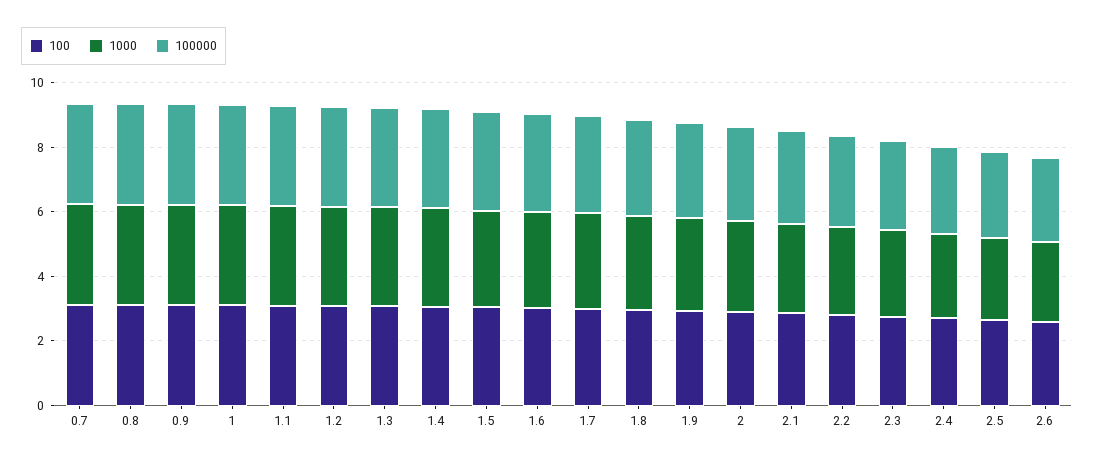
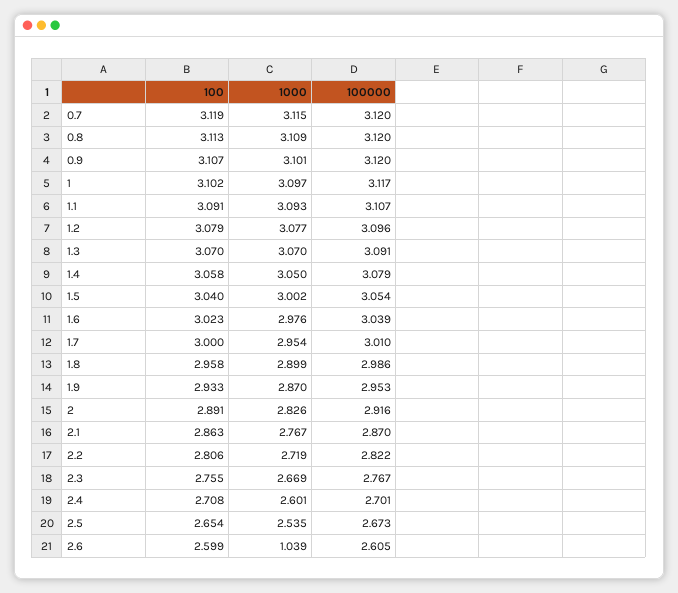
1000, 2.6: 2.5 -> 1.039

